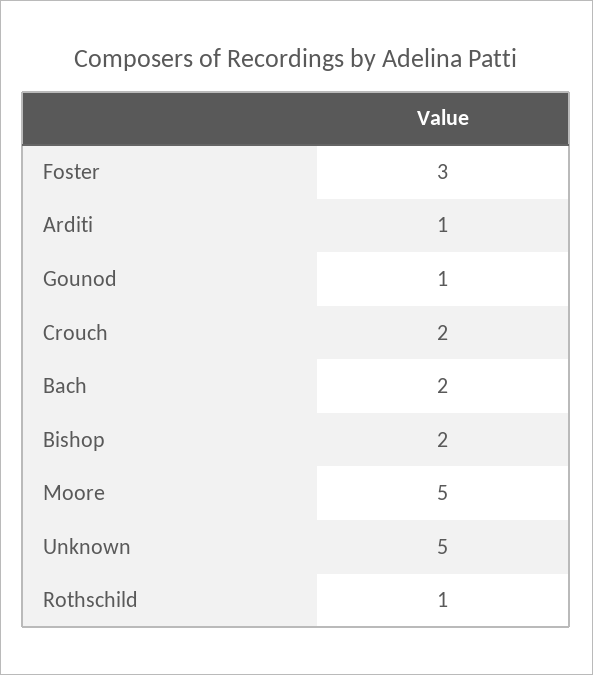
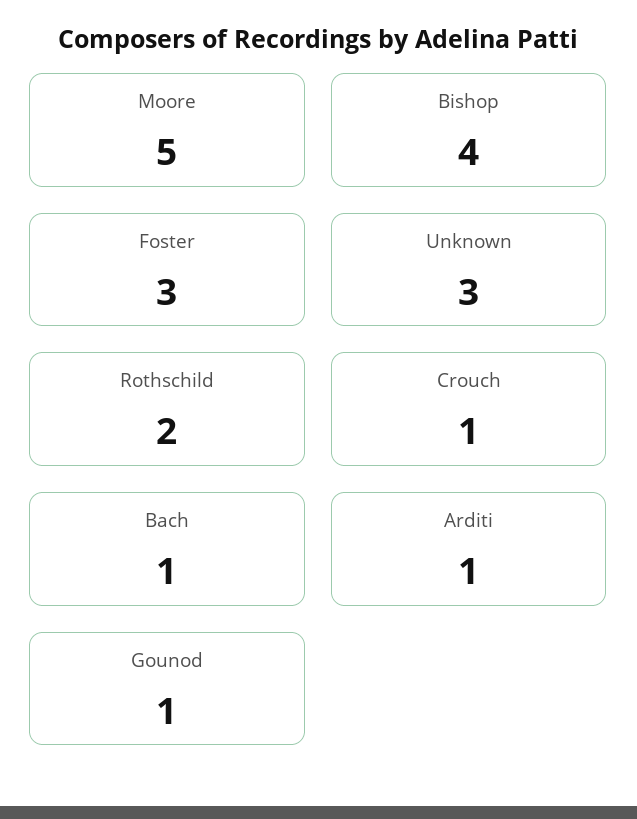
Crouch: 2 -> 1
Bach: 2 -> 1
Bishop: 2 -> 4
Unknown: 5 -> 3
Rothschild: 1 -> 2

